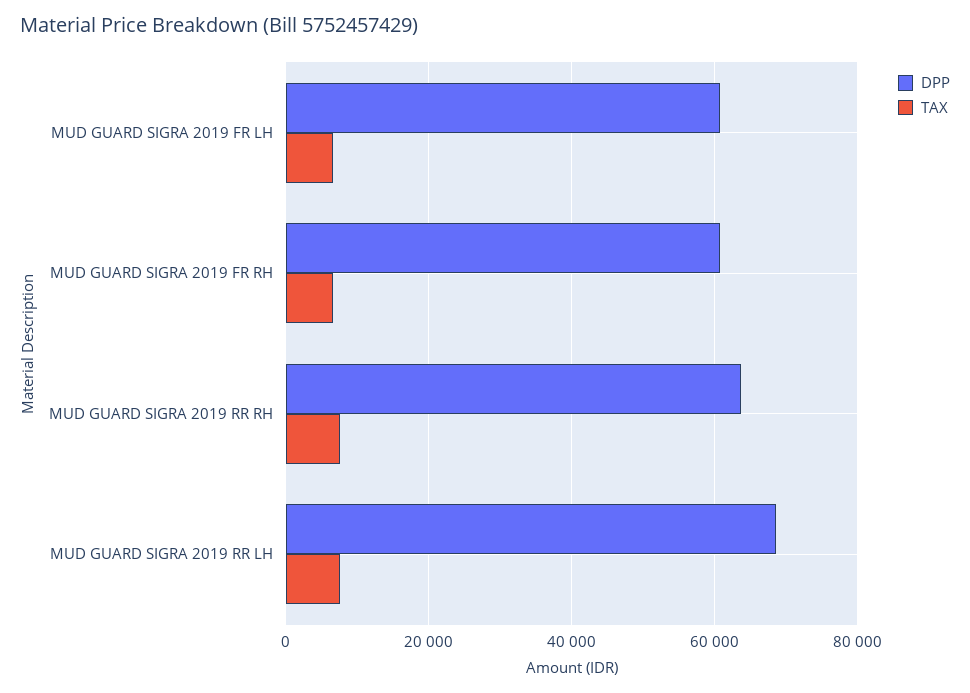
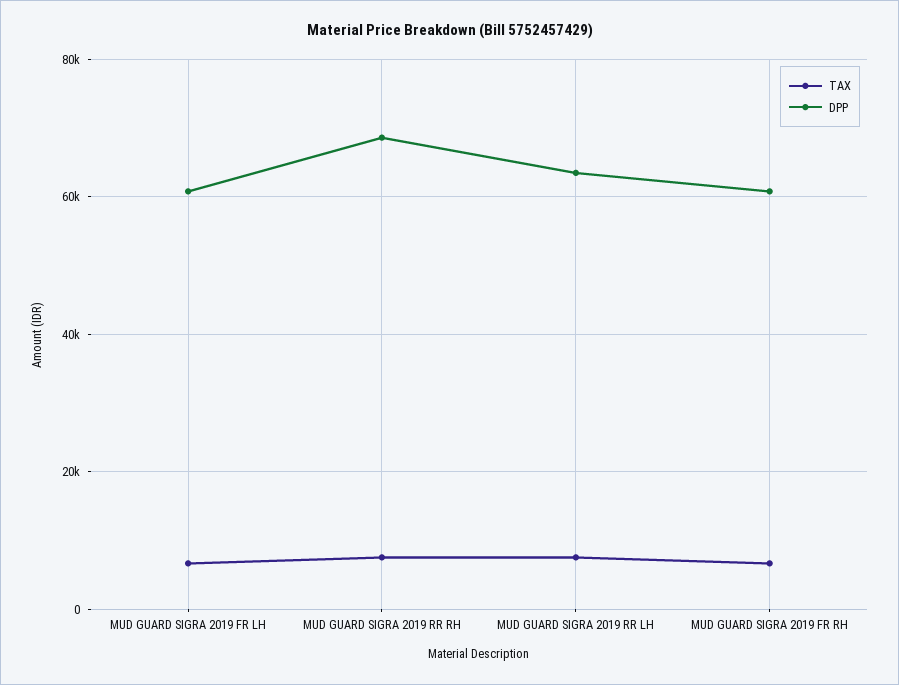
DPP, MUD GUARD SIGRA 2019 RR RH: 64000 -> 68000
DPP, MUD GUARD SIGRA 2019 RR LH: 68000 -> 64000

